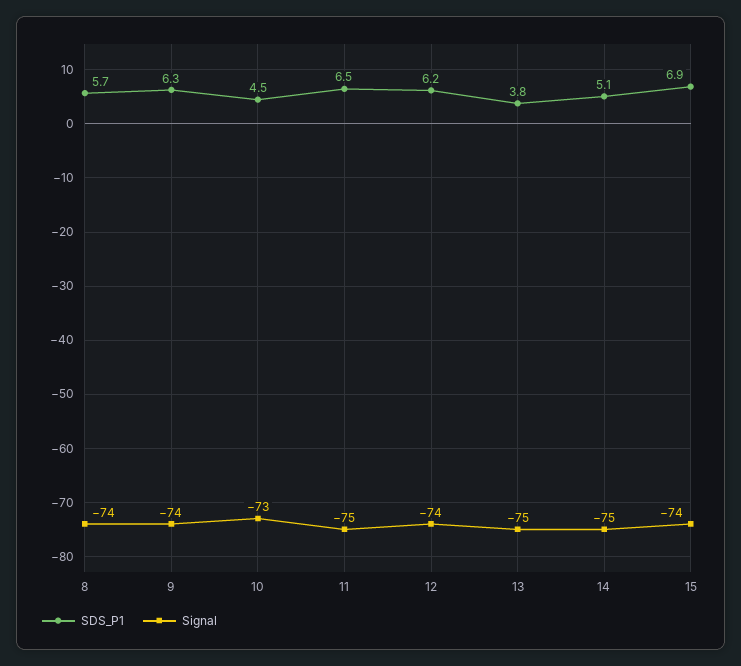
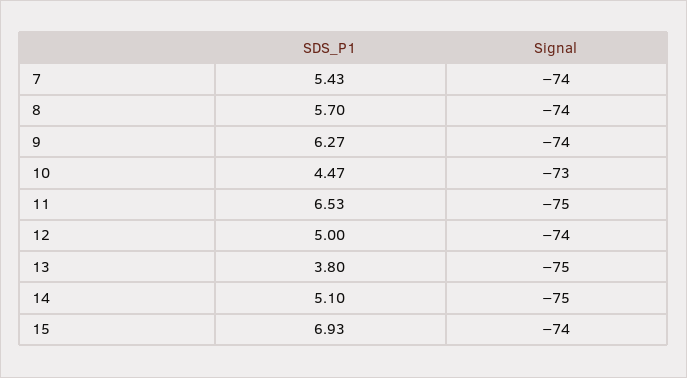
SDS_P1, 12: 6.2 -> 5
SDS_P1, 7: none -> 5.43
Signal, 7: none -> -74

